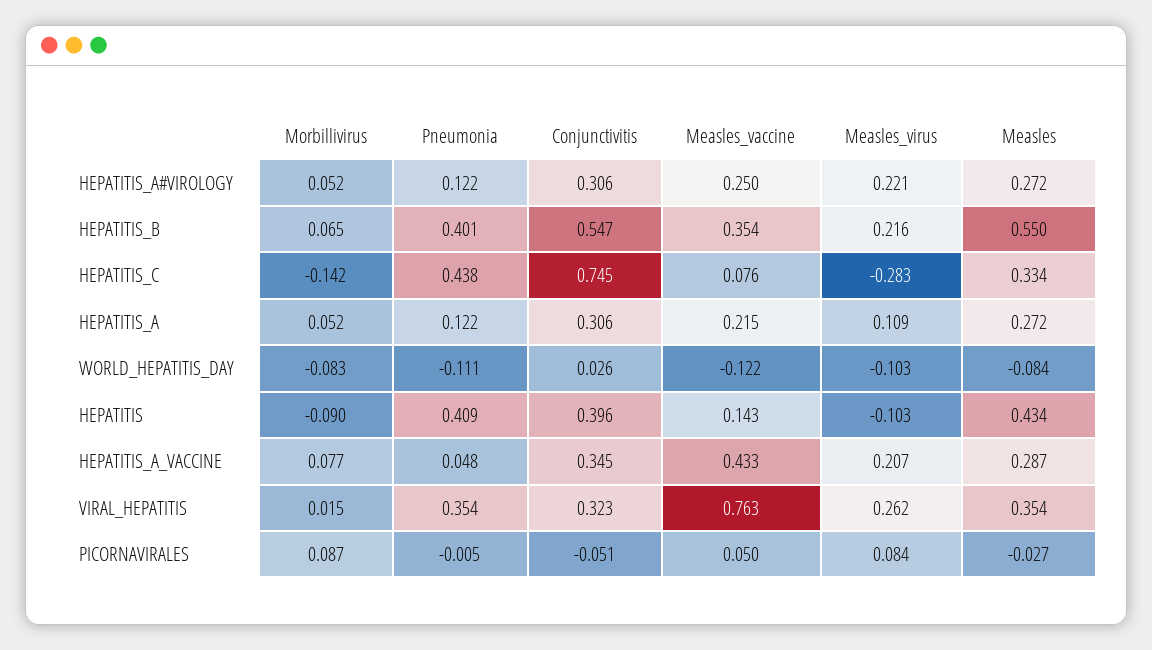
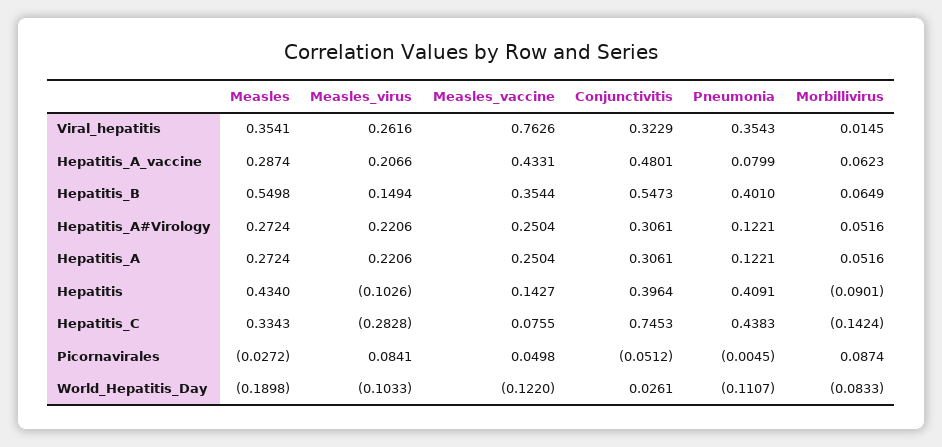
Measles_virus, HEPATITIS_B: 0.216 -> 0.1494
Measles_vaccine, HEPATITIS_A: 0.215 -> 0.2504
Measles_virus, HEPATITIS_A: 0.109 -> 0.2206
Measles, WORLD_HEPATITIS_DAY: -0.084 -> -0.1898
Morbillivirus, HEPATITIS_A_VACCINE: 0.077 -> 0.0623
Pneumonia, HEPATITIS_A_VACCINE: 0.048 -> 0.0799
Conjunctivitis, HEPATITIS_A_VACCINE: 0.345 -> 0.4801

